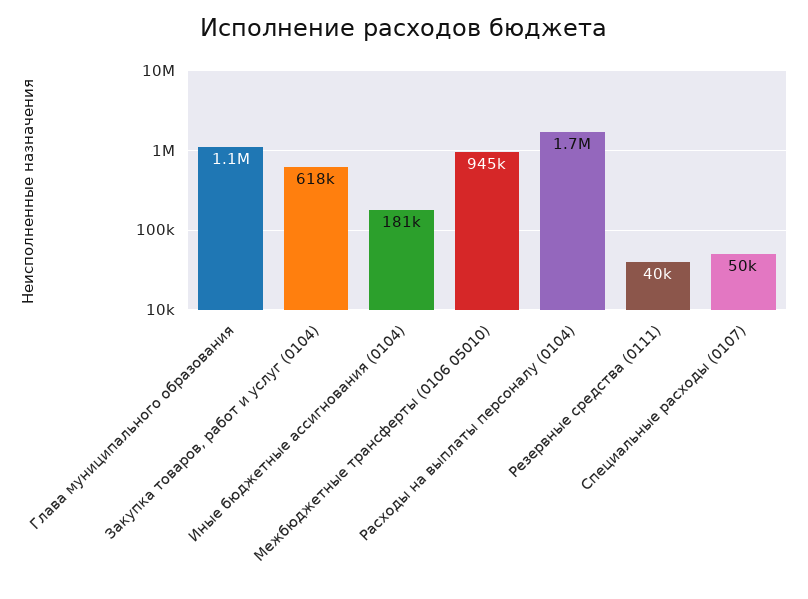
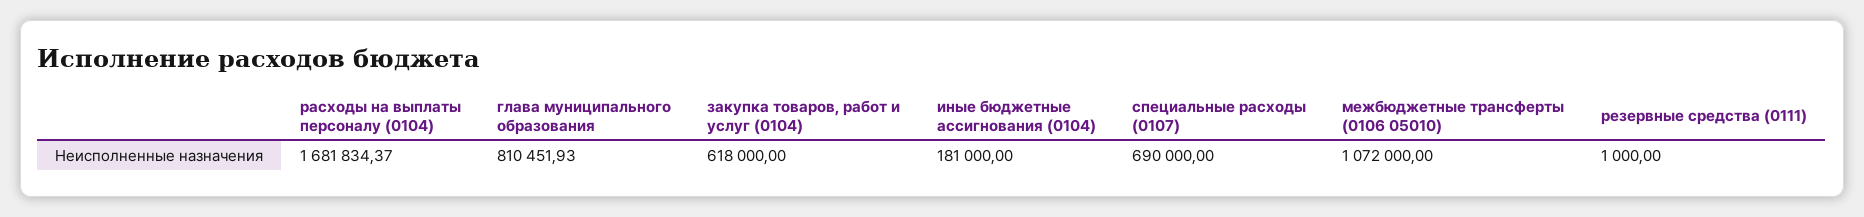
Глава муниципального образования: 1100000 -> 810451.93
Межбюджетные трансферты (0106 05010): 945000 -> 1072000
Резервные средства (0111): 40000 -> 1000
Специальные расходы (0107): 50000 -> 690000

